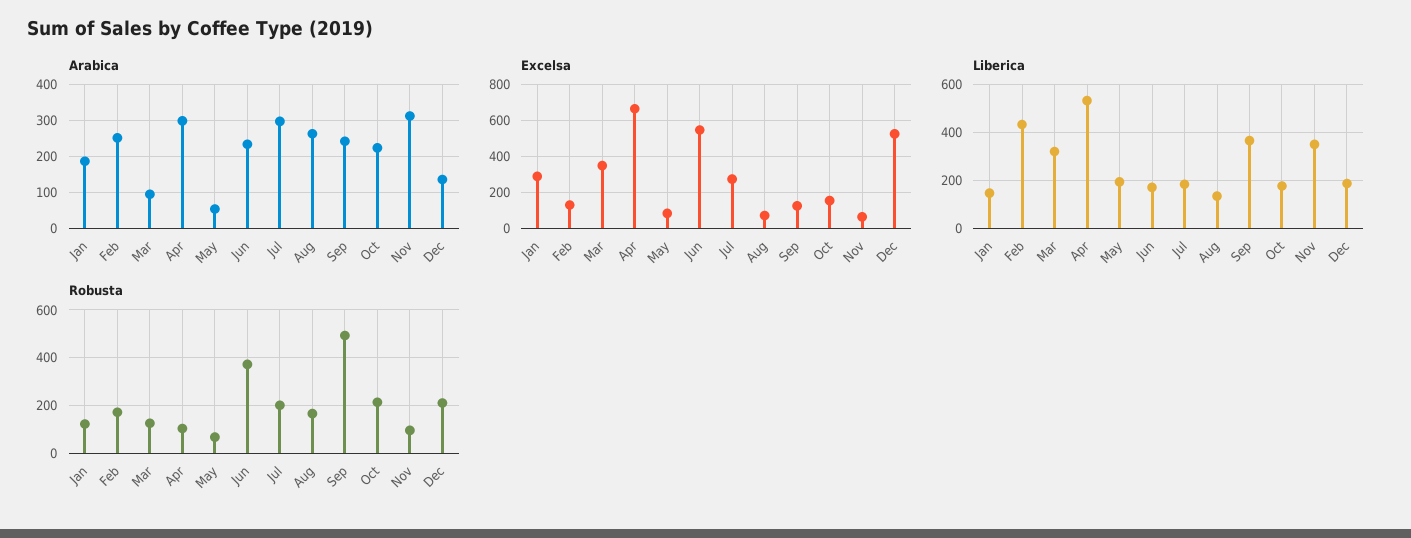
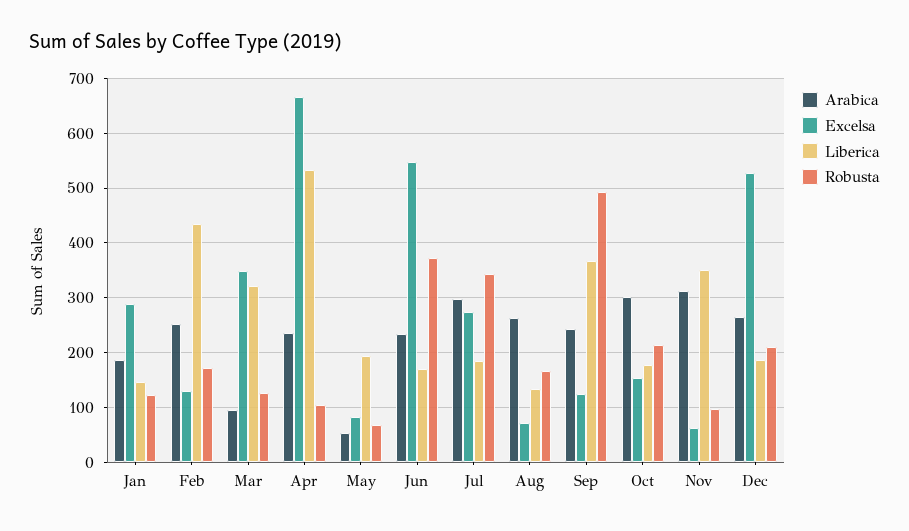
Arabica, Apr: 300 -> 240
Arabica, Oct: 220 -> 300
Arabica, Dec: 140 -> 260
Robusta, Jul: 200 -> 340

